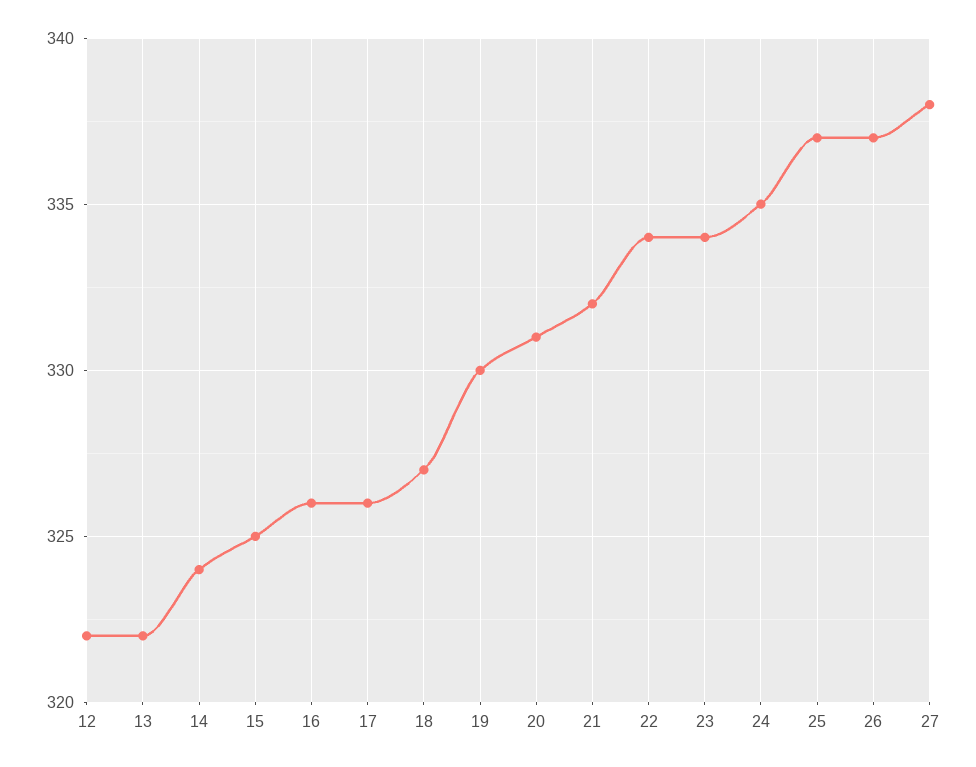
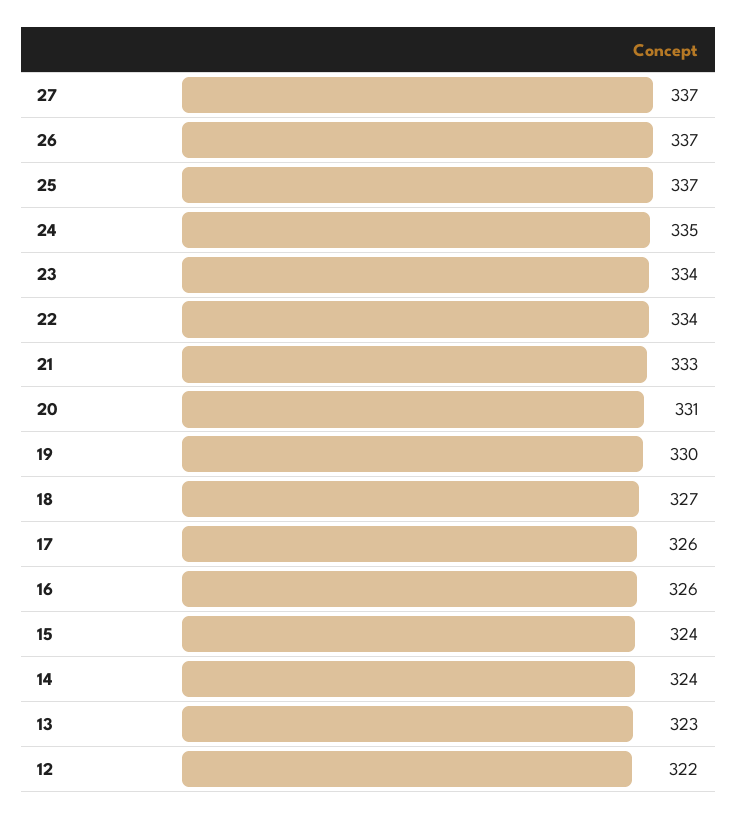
13: 322 -> 323
15: 325 -> 324
21: 332 -> 333
27: 338 -> 337

